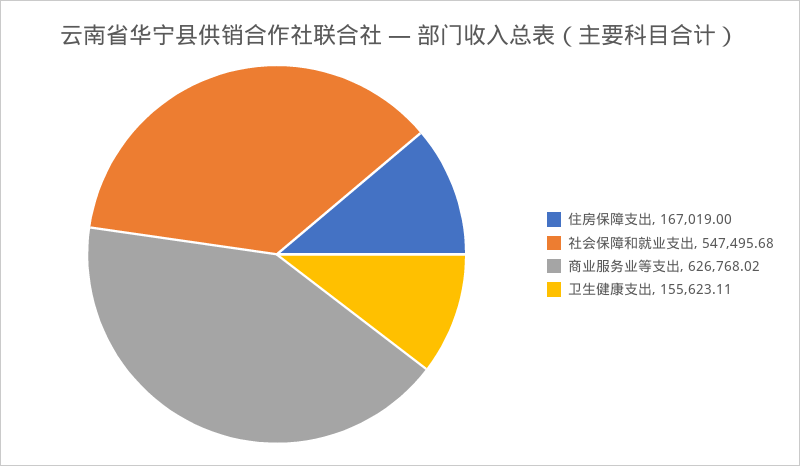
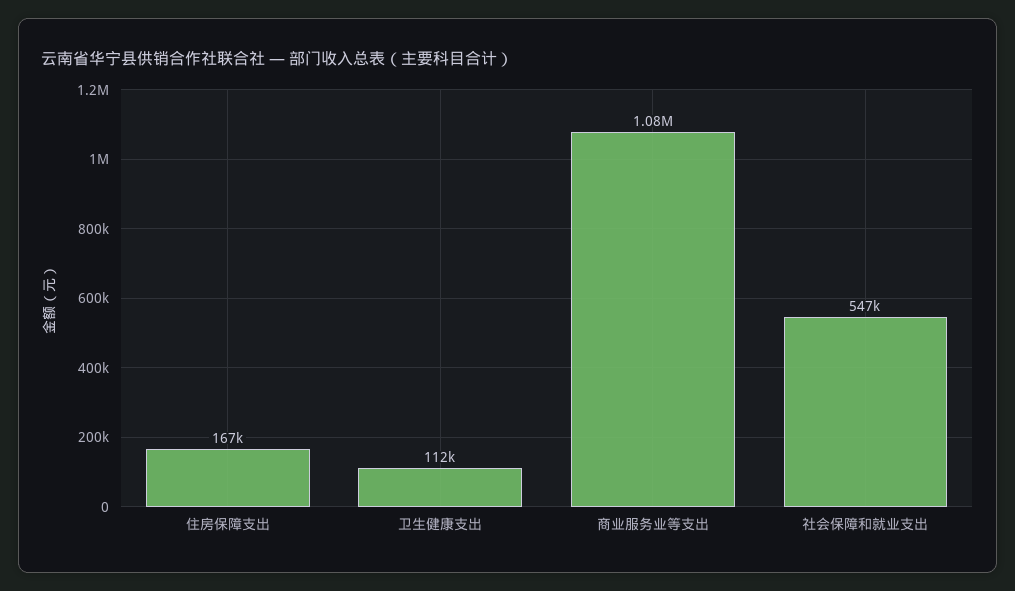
商业服务业等支出: 626768.02 -> 1080000
卫生健康支出: 155623.11 -> 112000

